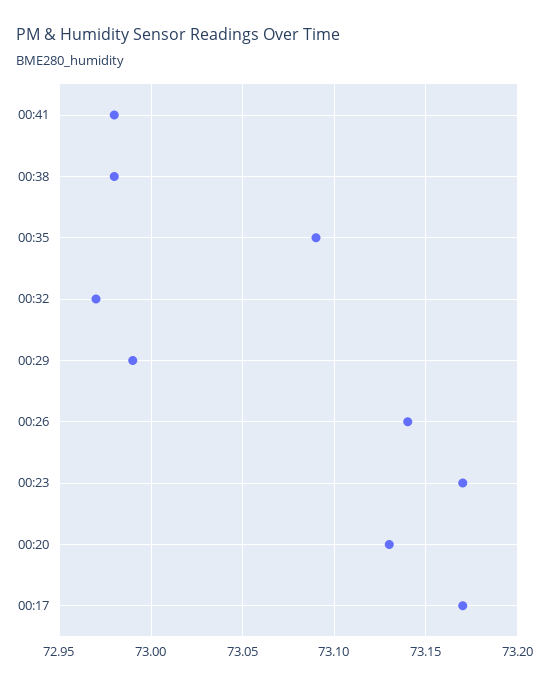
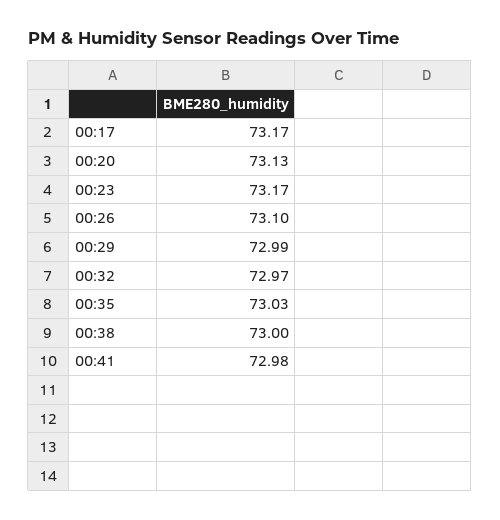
00:38: 72.98 -> 73
00:35: 73.09 -> 73.03
00:26: 73.14 -> 73.1

